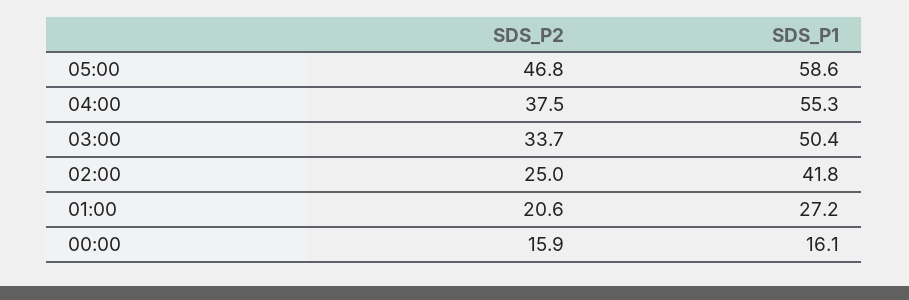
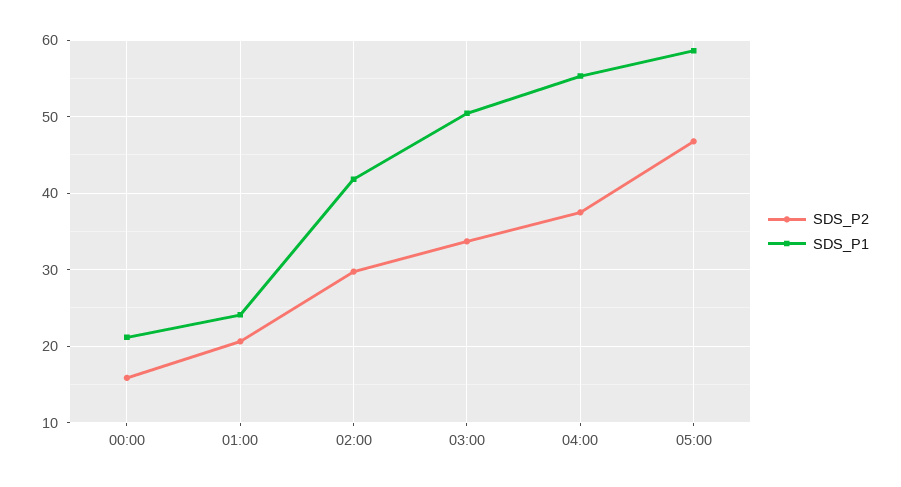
SDS_P2, 02:00: 25 -> 30
SDS_P1, 01:00: 27.2 -> 24
SDS_P1, 00:00: 16.1 -> 21

